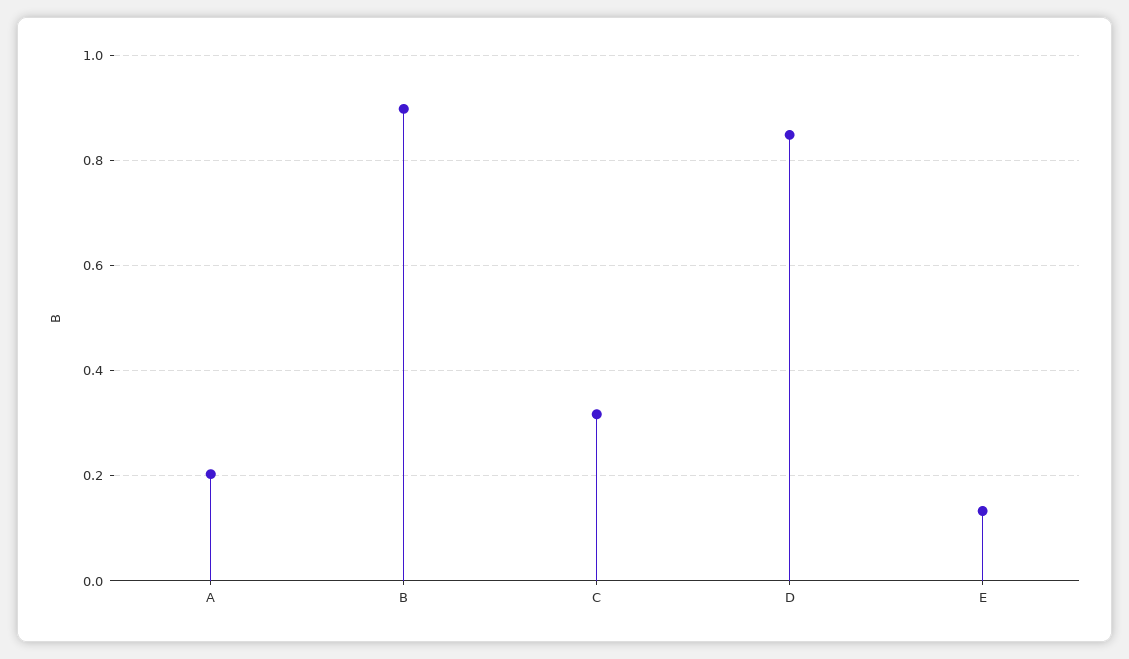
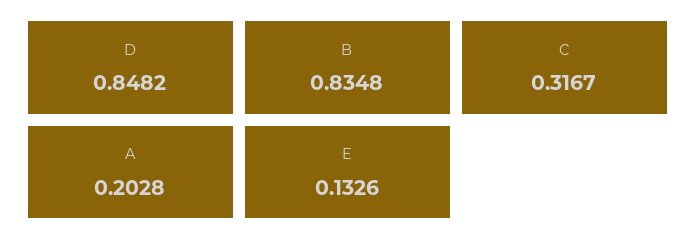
B: 0.9 -> 0.8348

